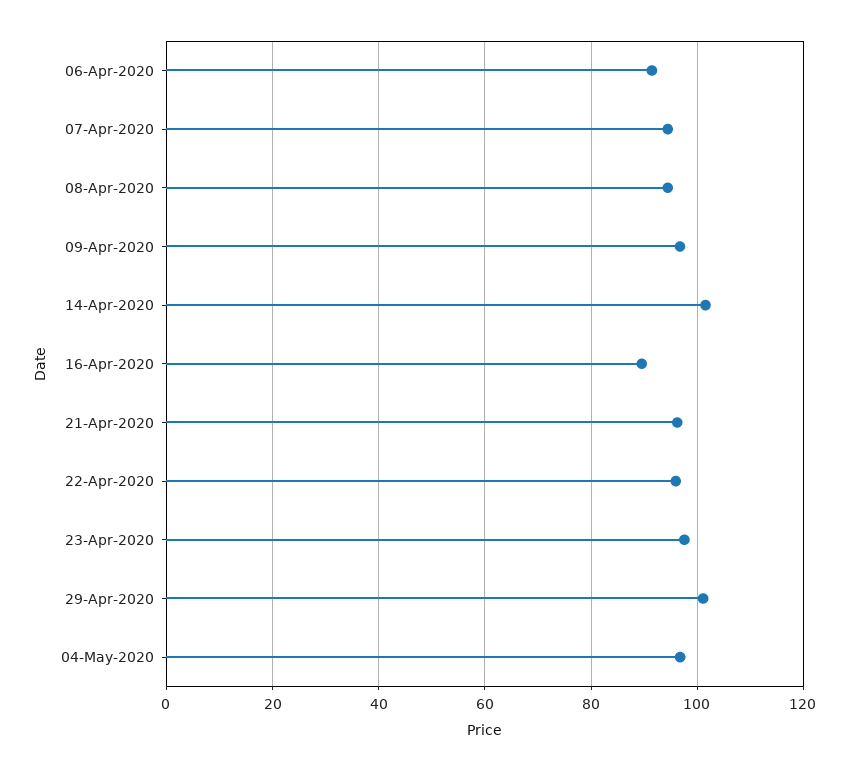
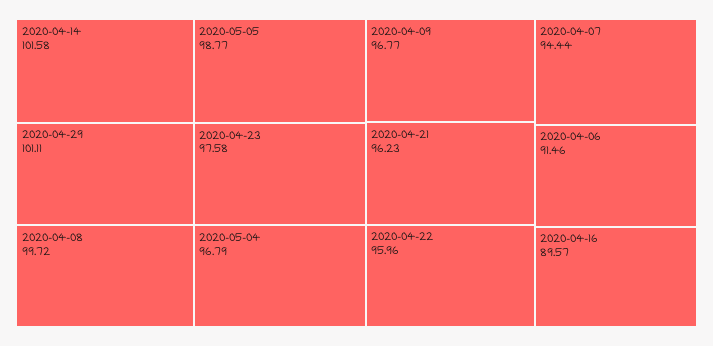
08-Apr-2020: 94 -> 99.72
2020-05-05: none -> 98.77

